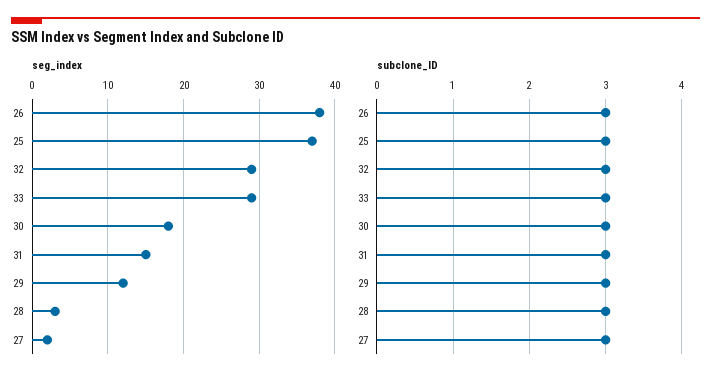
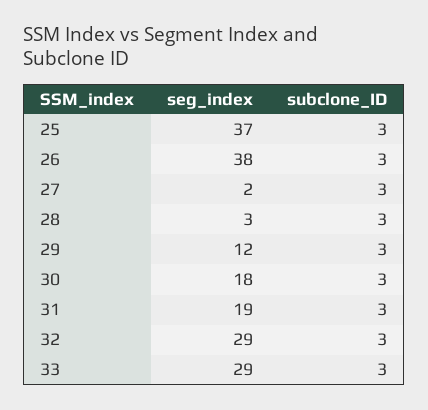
seg_index, 31: 15 -> 19

